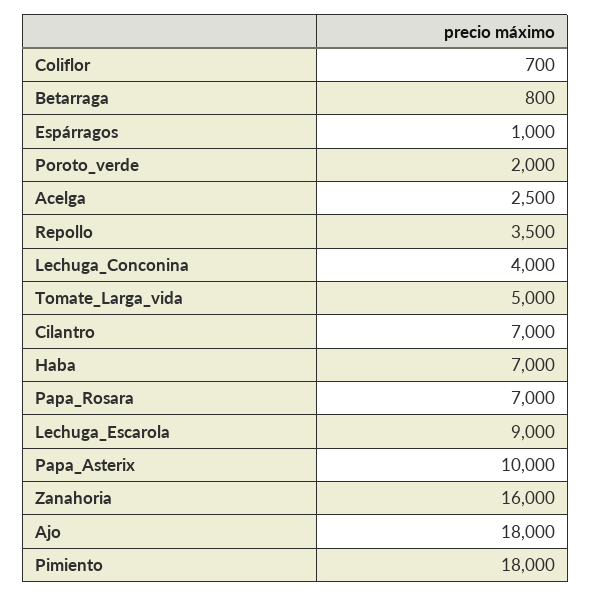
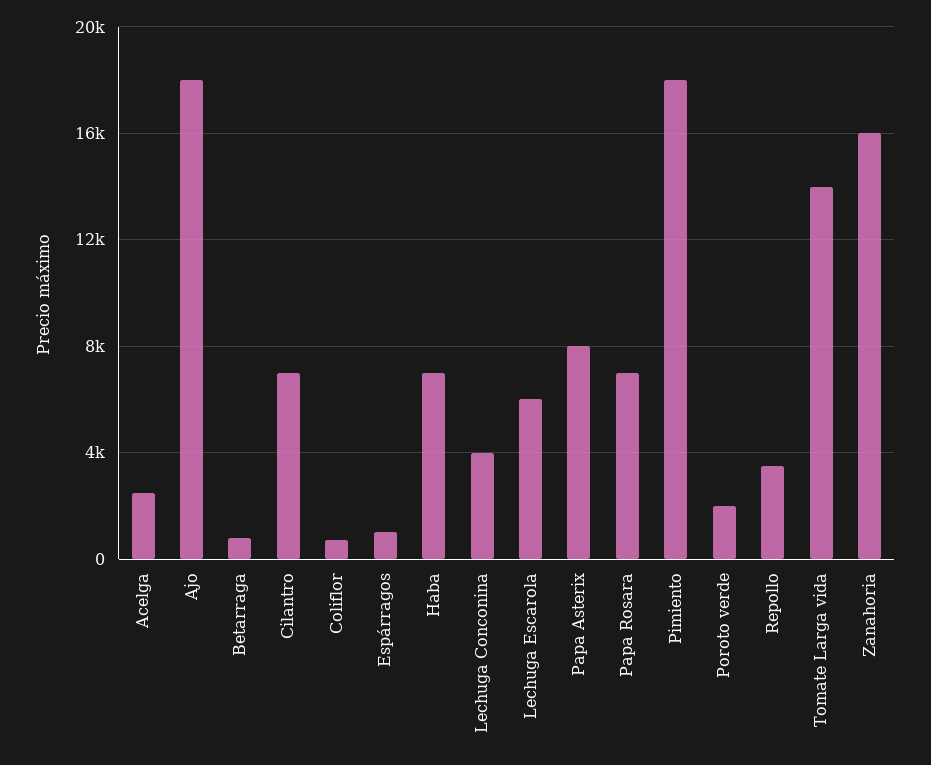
Tomate_Larga_vida: 5000 -> 14000
Lechuga_Escarola: 9000 -> 6000
Papa_Asterix: 10000 -> 8000

